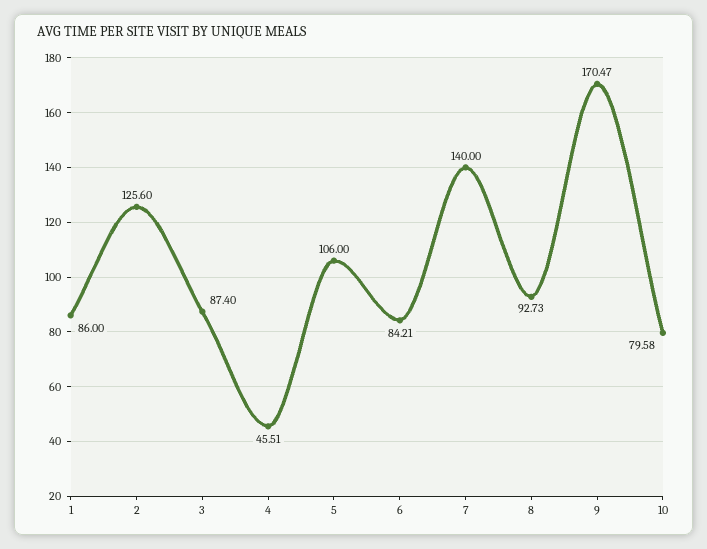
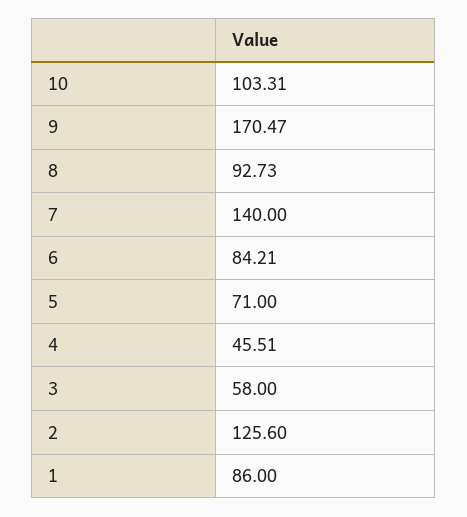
3: 87.4 -> 58
5: 106 -> 71
10: 79.58 -> 103.31

